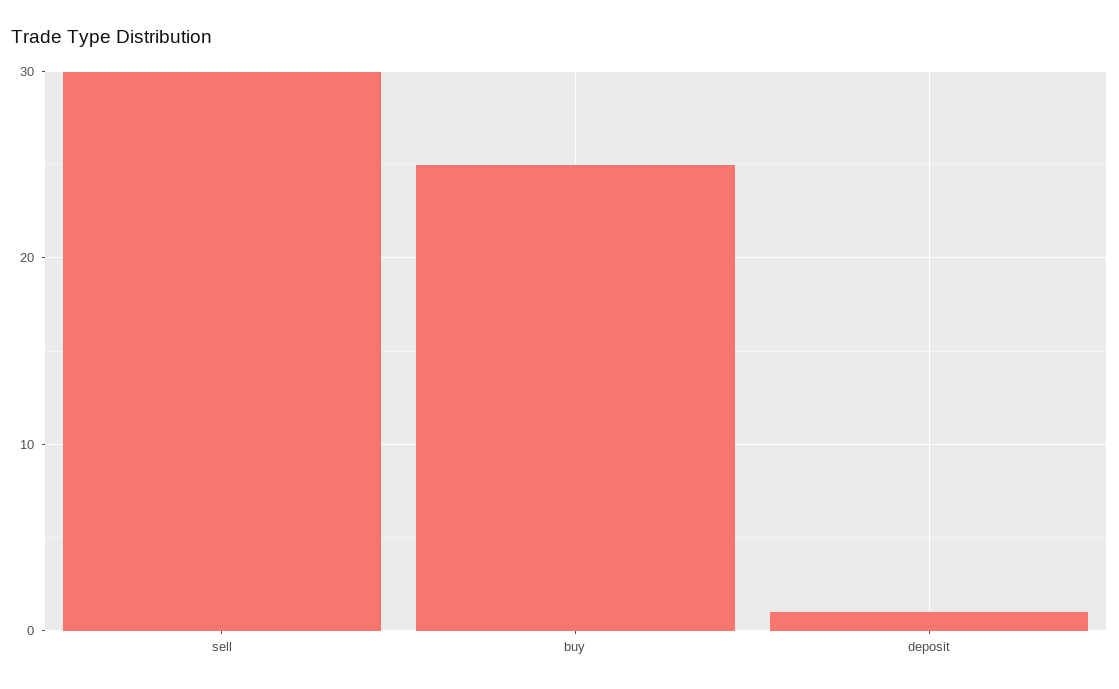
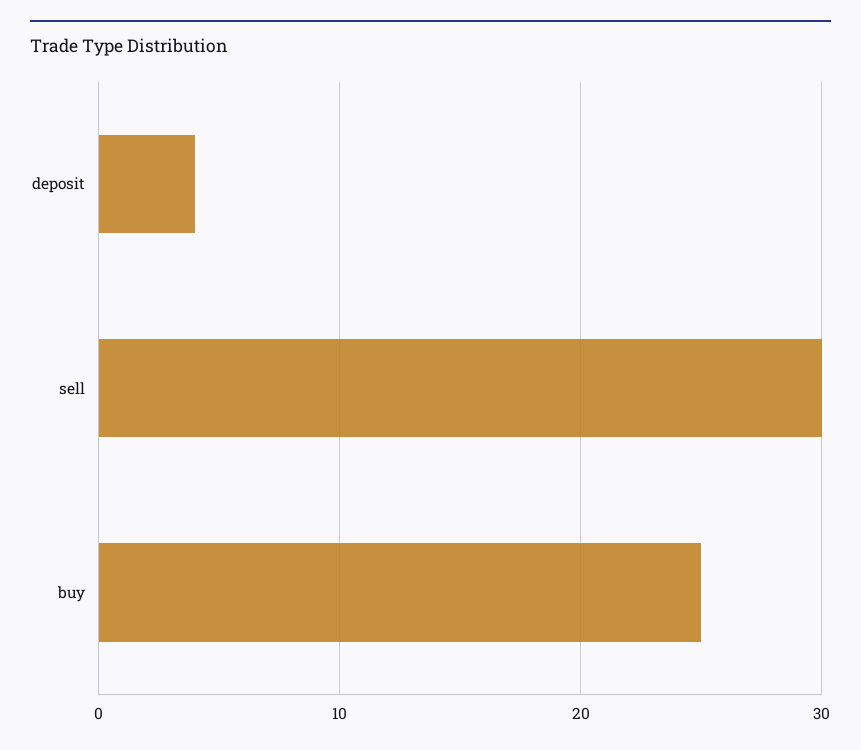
deposit: 1 -> 4

